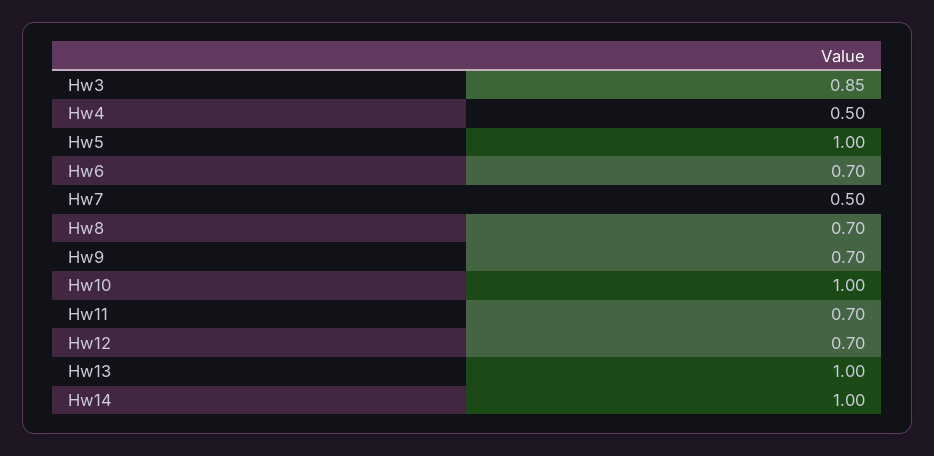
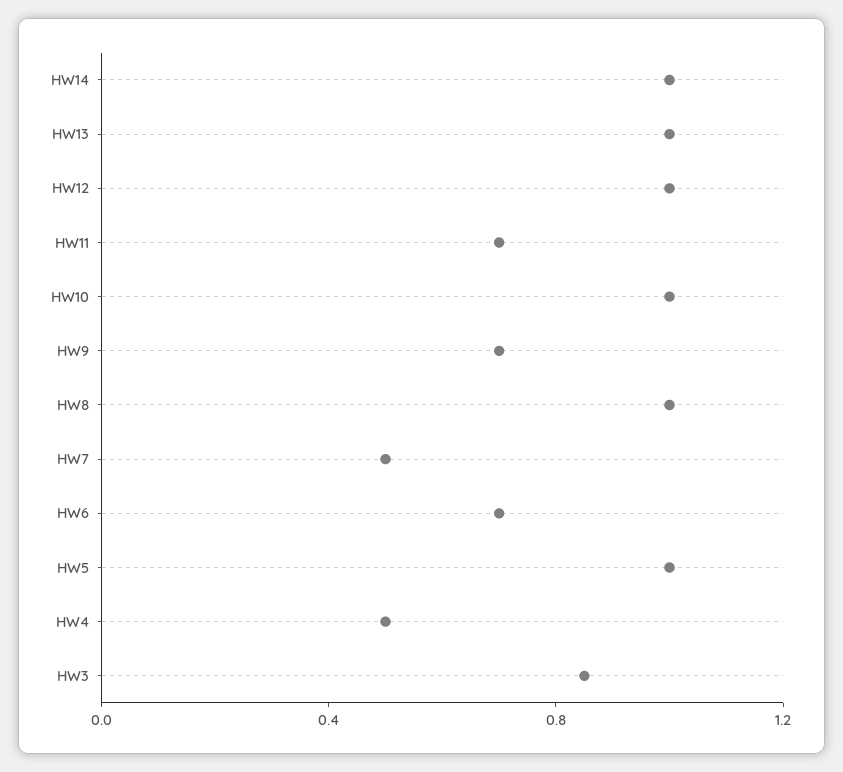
Hw8: 0.7 -> 1
Hw12: 0.7 -> 1

